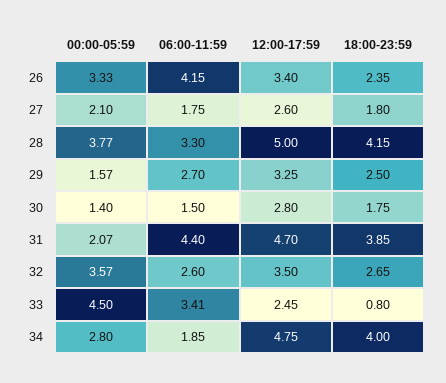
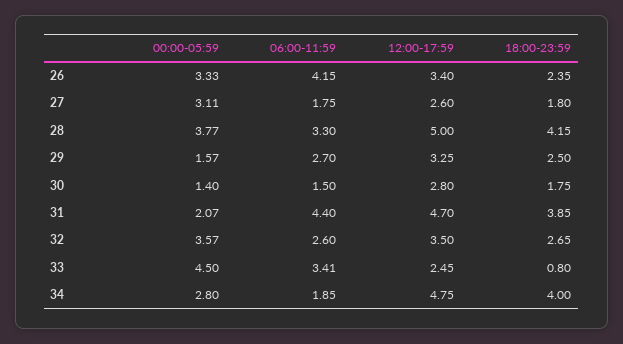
00:00-05:59, 27: 2.1 -> 3.11

